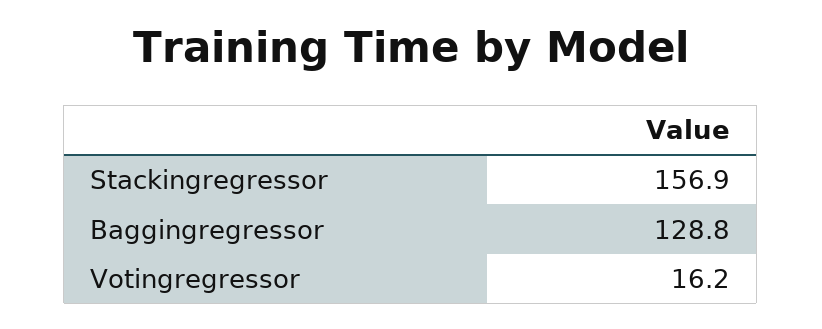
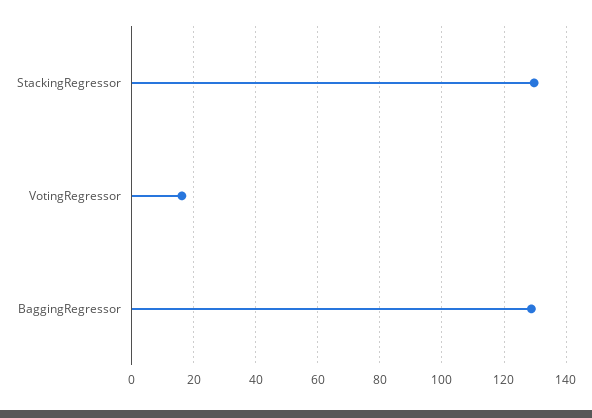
Stackingregressor: 156.9 -> 130

